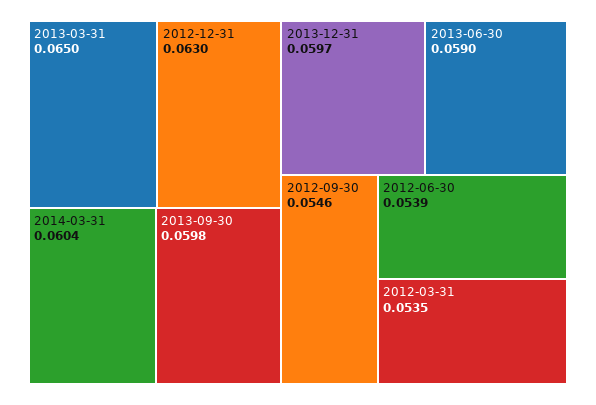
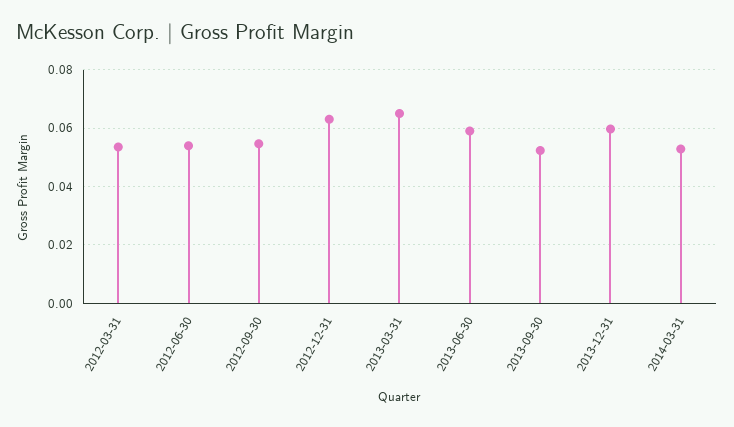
2014-03-31: 0.0604 -> 0.0525
2013-09-30: 0.0598 -> 0.0525

